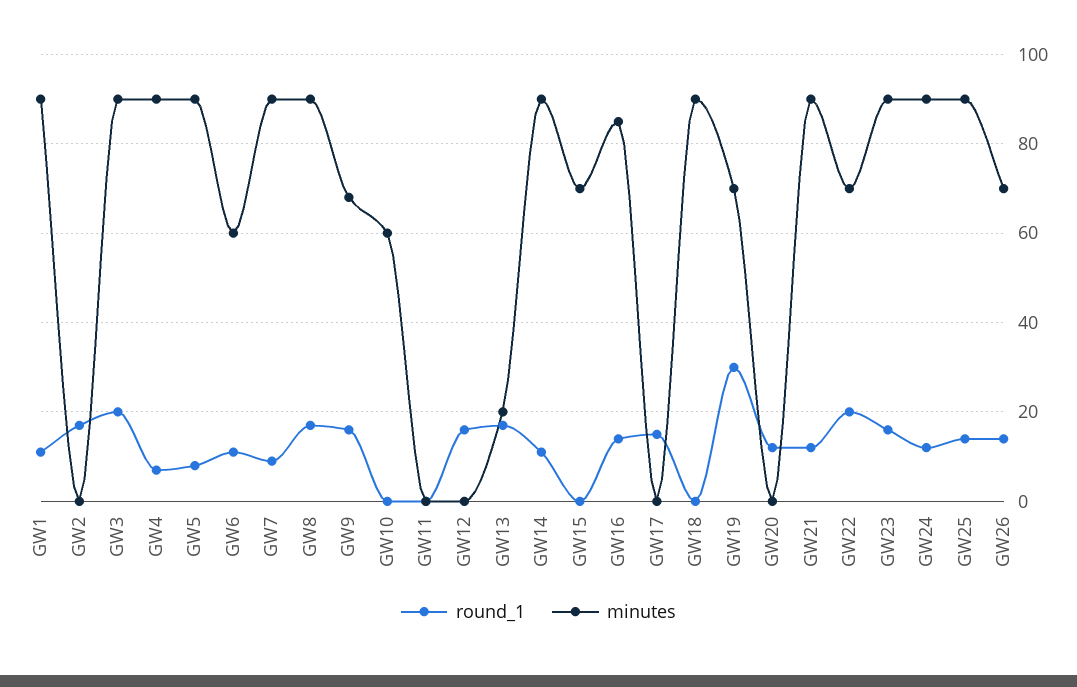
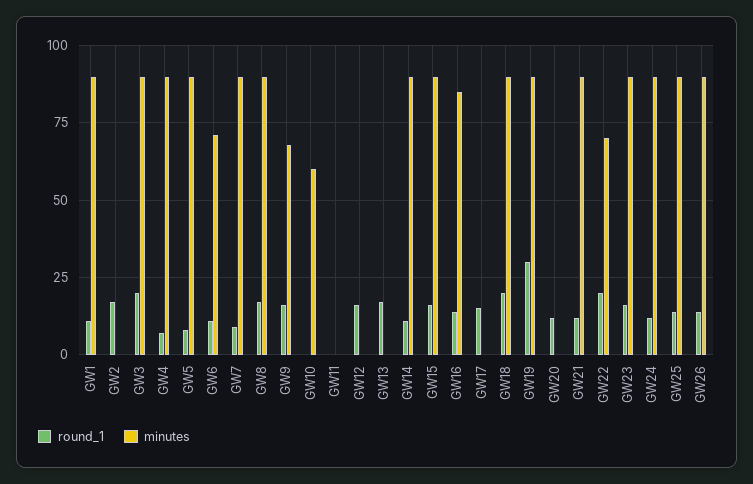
minutes, GW6: 60 -> 70
minutes, GW13: 20 -> 0
round_1, GW15: 0 -> 15
minutes, GW15: 70 -> 90
round_1, GW18: 0 -> 20
minutes, GW19: 70 -> 90
minutes, GW26: 70 -> 90

